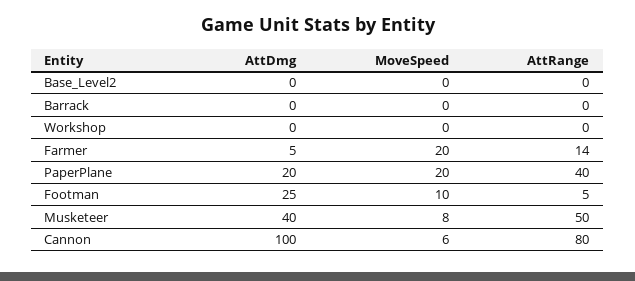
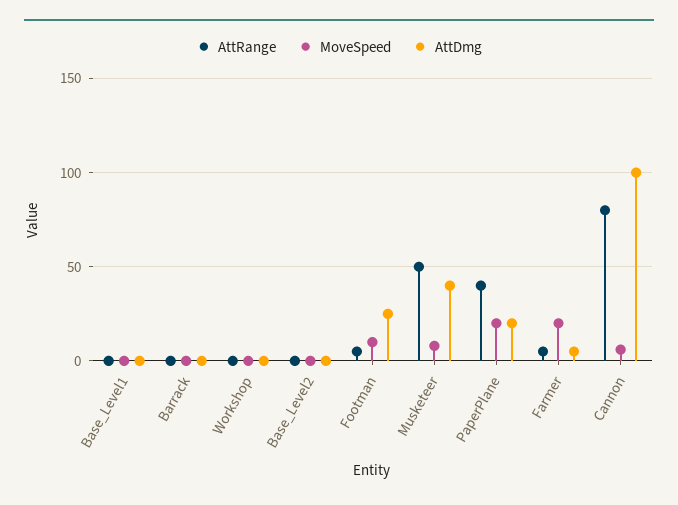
AttRange, Farmer: 14 -> 5
AttRange, Base_Level1: none -> 0
MoveSpeed, Base_Level1: none -> 0
AttDmg, Base_Level1: none -> 0

